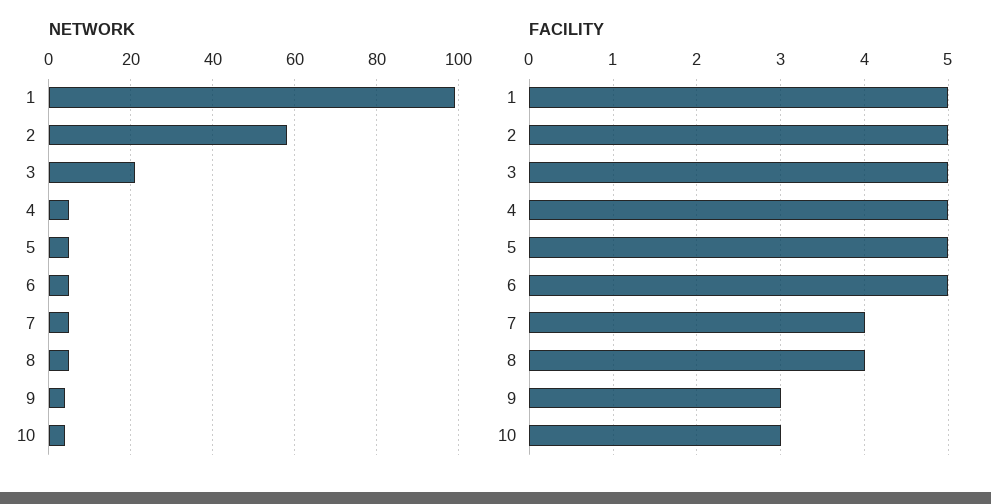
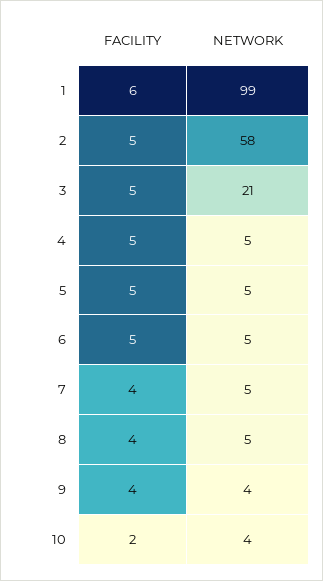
FACILITY, 1: 5 -> 6
FACILITY, 9: 3 -> 4
FACILITY, 10: 3 -> 2

